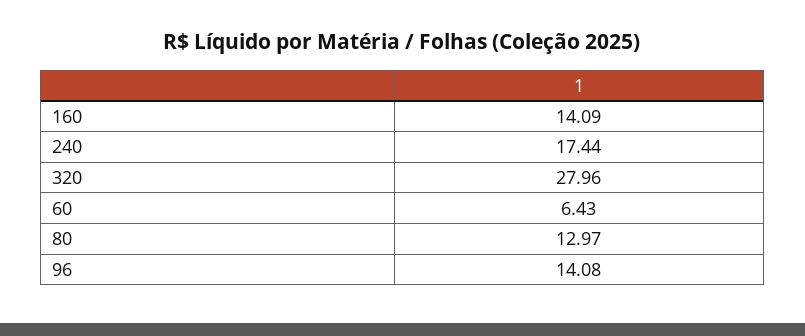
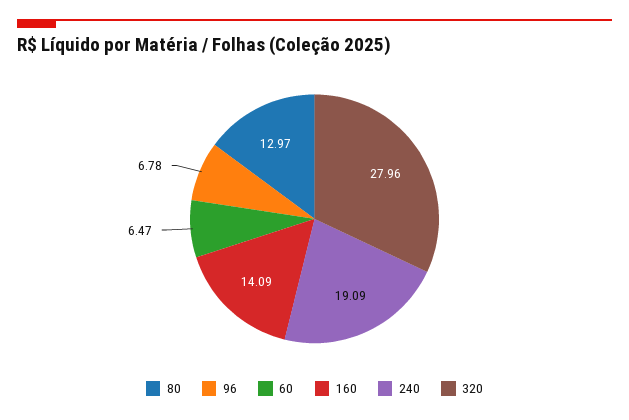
240: 17.44 -> 19.09
60: 6.43 -> 6.47
96: 14.08 -> 6.78

